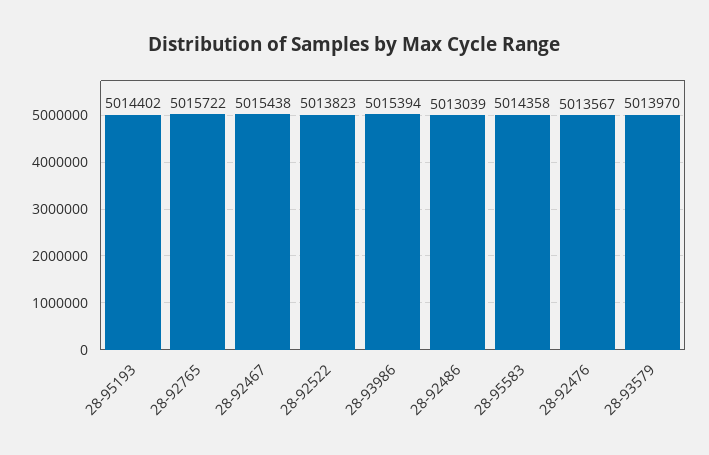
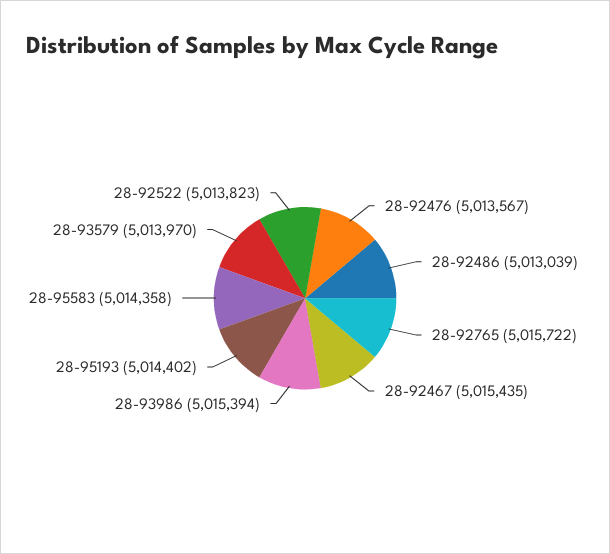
28-92467: 5015438 -> 5015435

